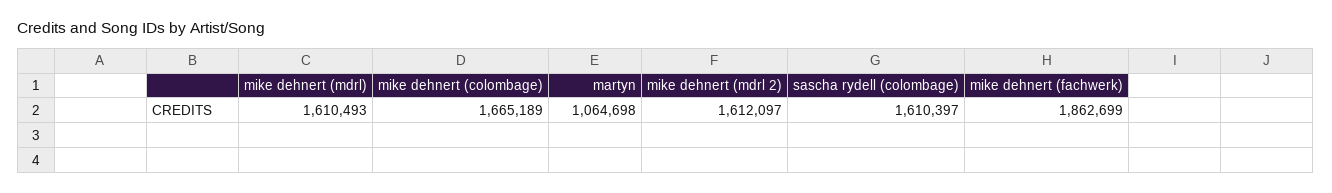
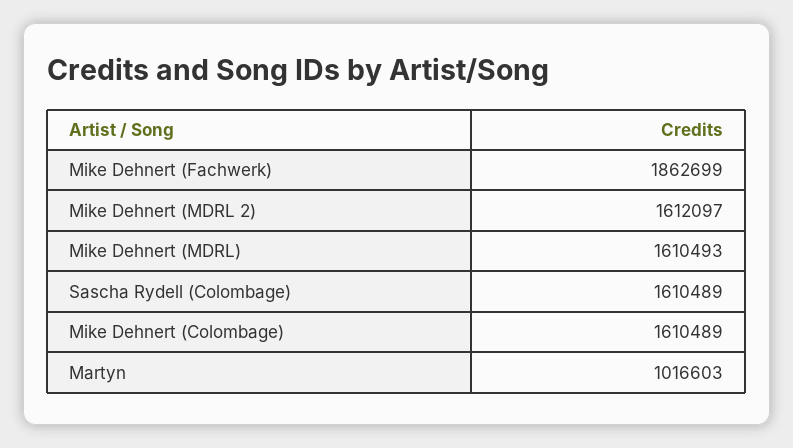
mike dehnert (colombage): 1665189 -> 1610489
martyn: 1064698 -> 1016603
sascha rydell (colombage): 1610397 -> 1610489

